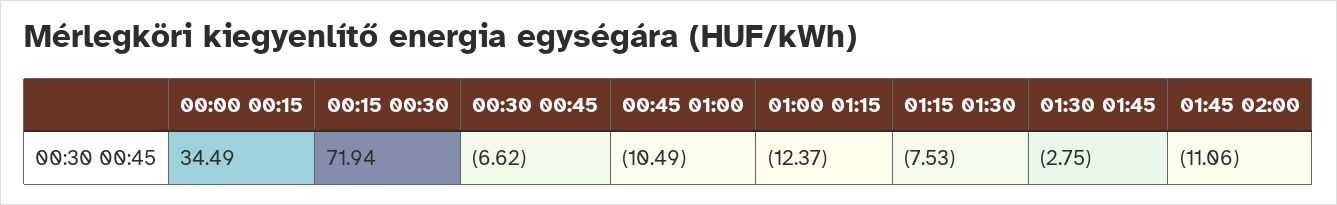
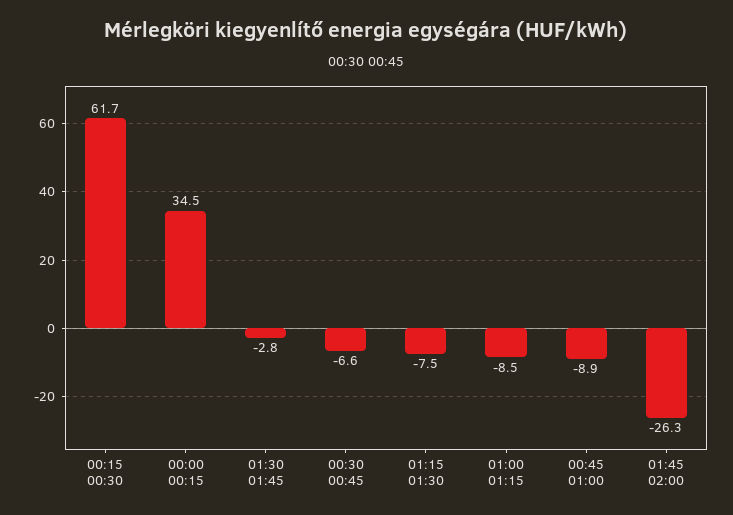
00:15 00:30: 71.94 -> 61.7
00:45 01:00: -10.49 -> -8.9
01:00 01:15: -12.37 -> -8.5
01:45 02:00: -11.06 -> -26.3

